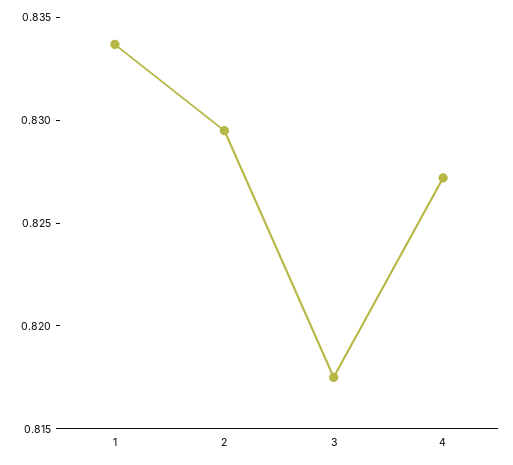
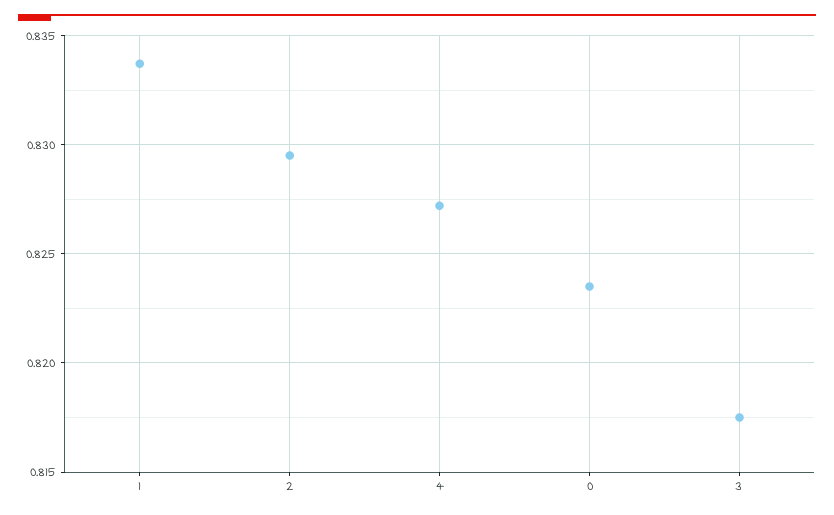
0: none -> 0.8235

